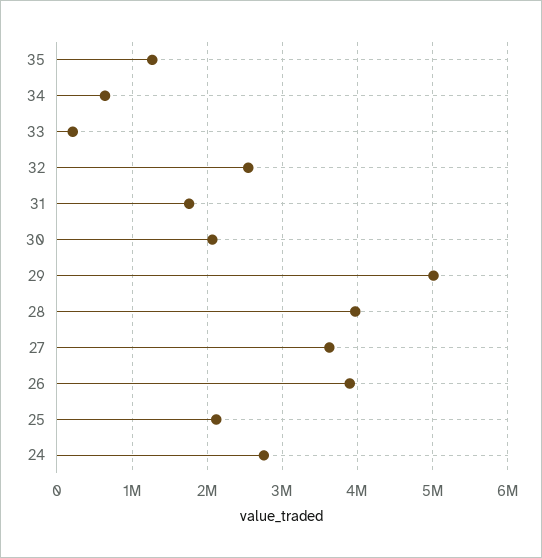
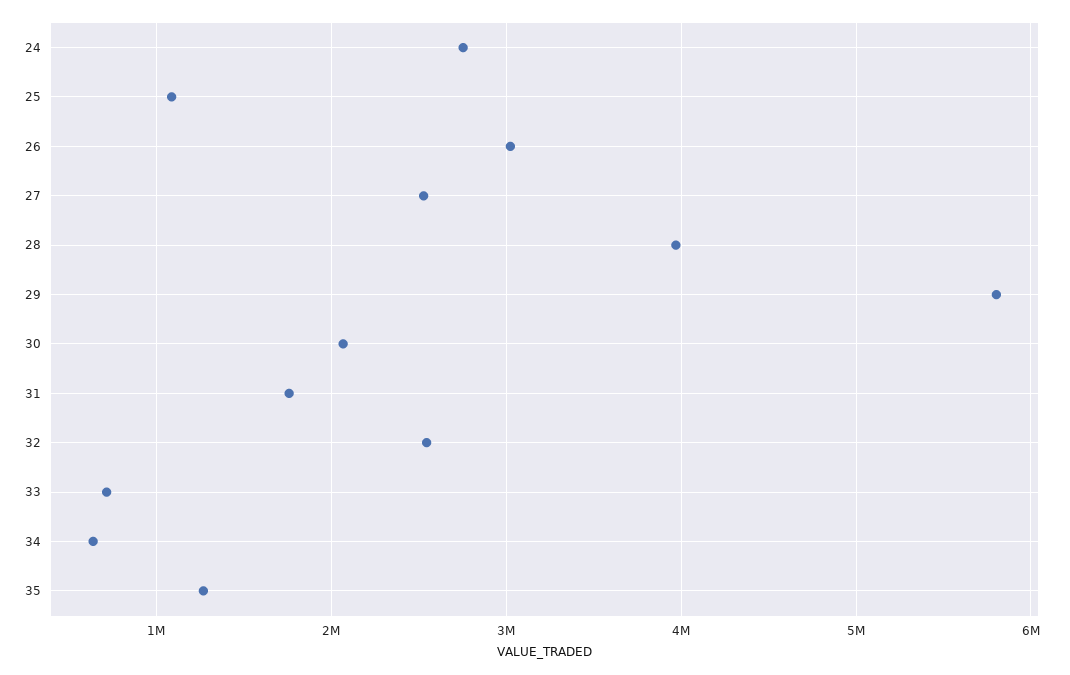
33: 200000 -> 700000
29: 5000000 -> 5800000
27: 3600000 -> 2500000
26: 3900000 -> 3000000
25: 2100000 -> 1100000

